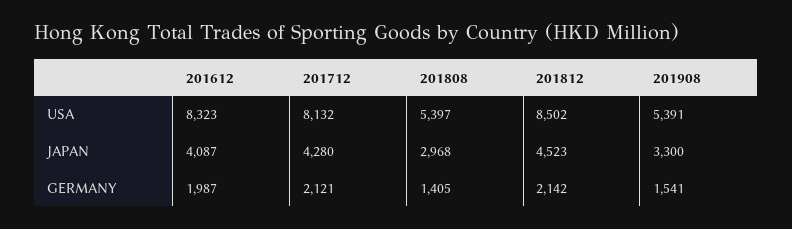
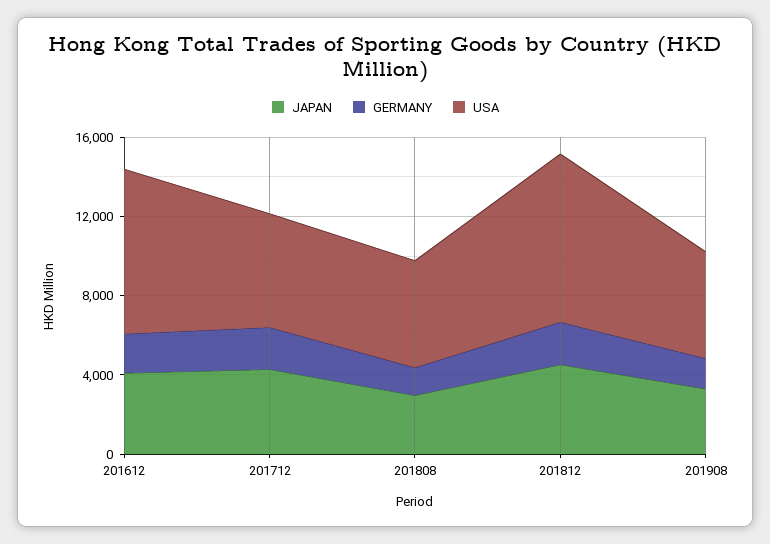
USA, 201712: 8132 -> 6000

